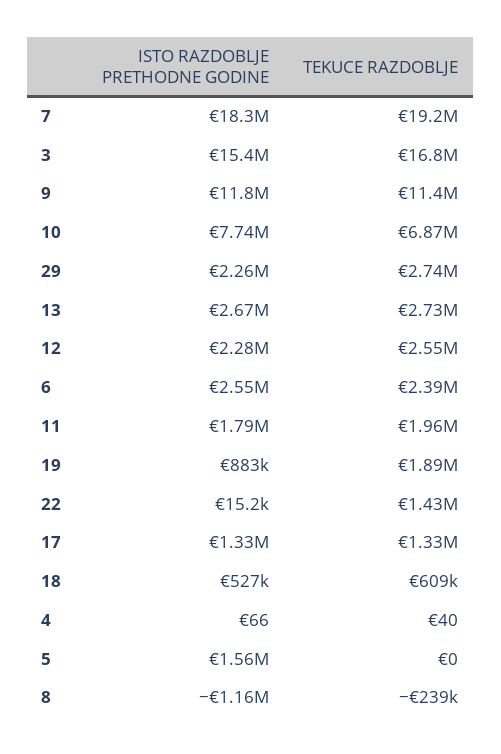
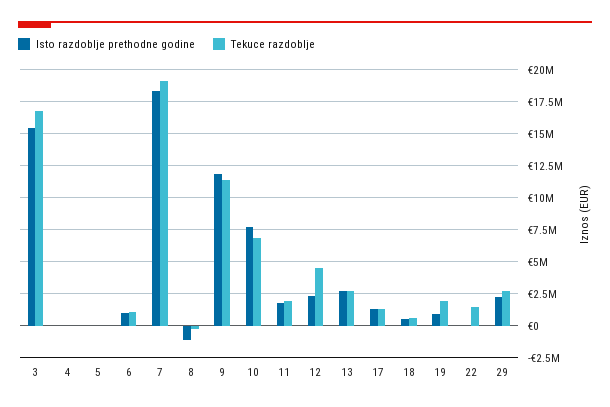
TEKUCE RAZDOBLJE, 12: 2550000 -> 4500000
ISTO RAZDOBLJE PRETHODNE GODINE, 6: 2550000 -> 1000000
TEKUCE RAZDOBLJE, 6: 2390000 -> 1000000
ISTO RAZDOBLJE PRETHODNE GODINE, 5: 1560000 -> 0

